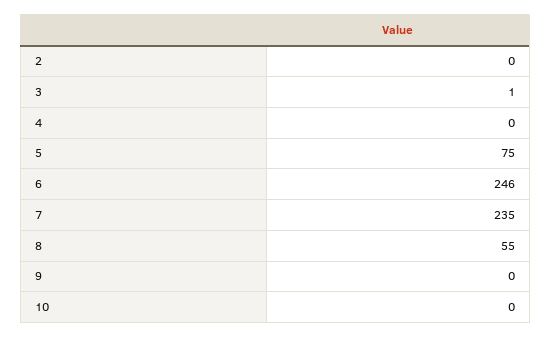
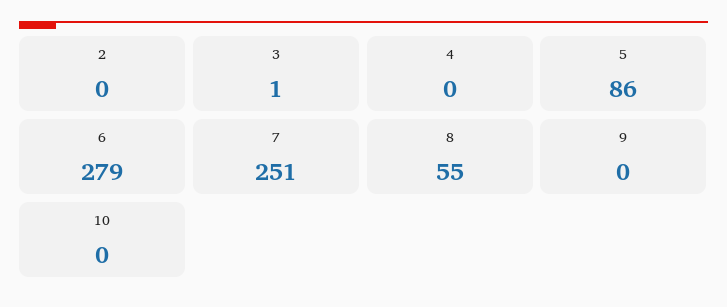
5: 75 -> 86
6: 246 -> 279
7: 235 -> 251

